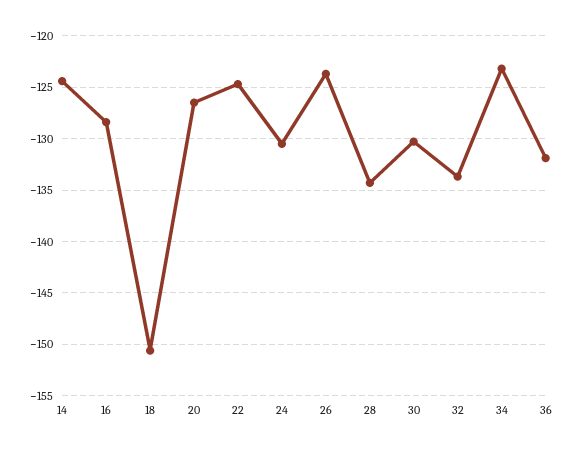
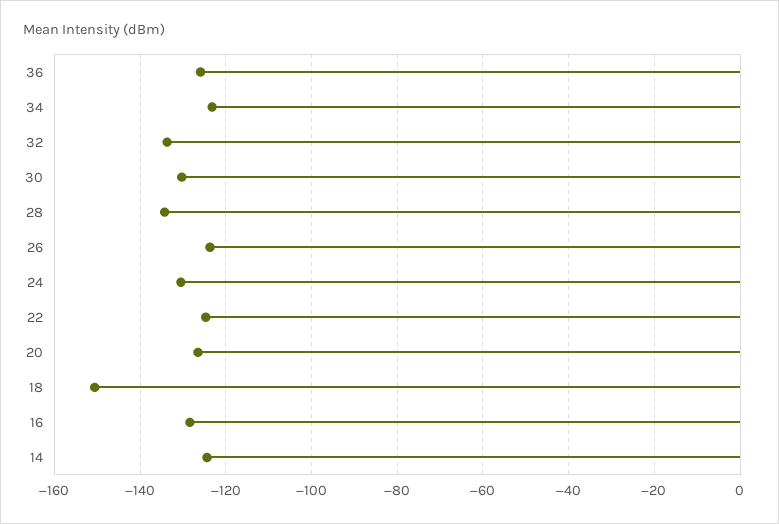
36: -132 -> -126

